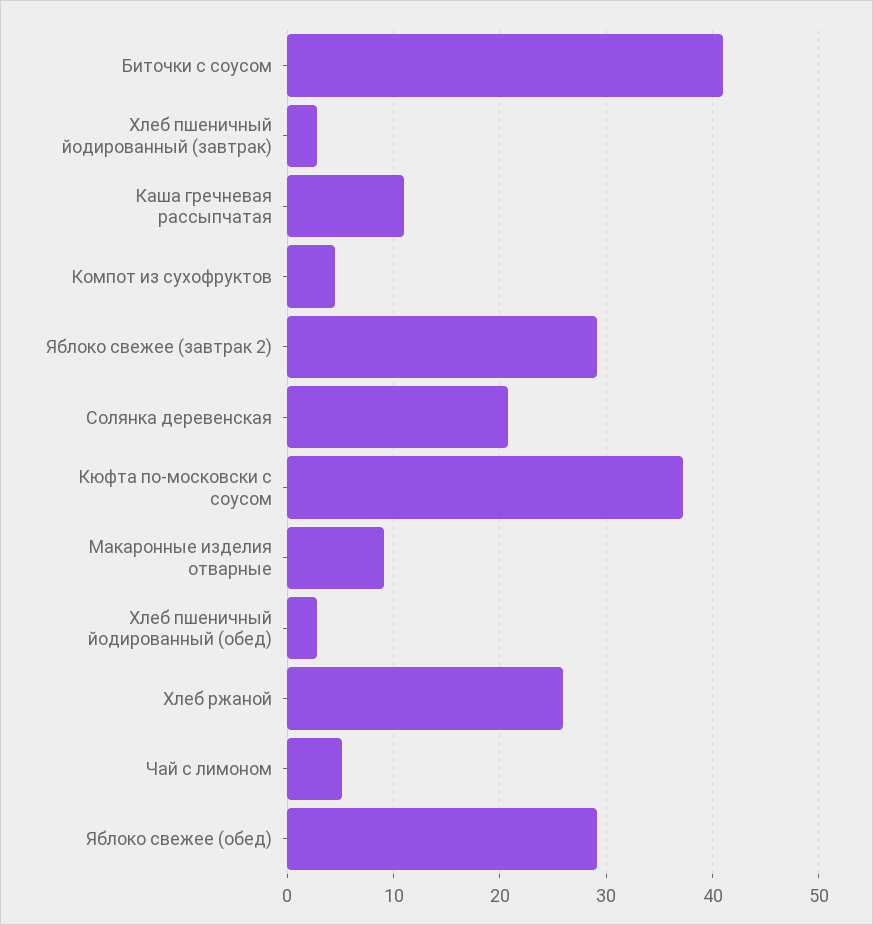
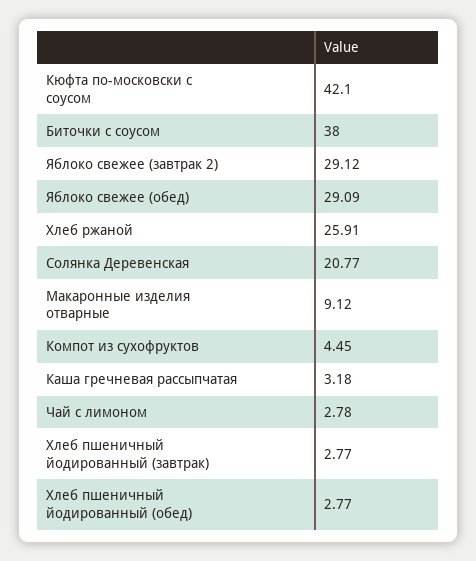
Биточки с соусом: 41 -> 38
Каша гречневая рассыпчатая: 11 -> 3.18
Кюфта по-московски с соусом: 37 -> 42.1
Чай с лимоном: 5 -> 2.78

